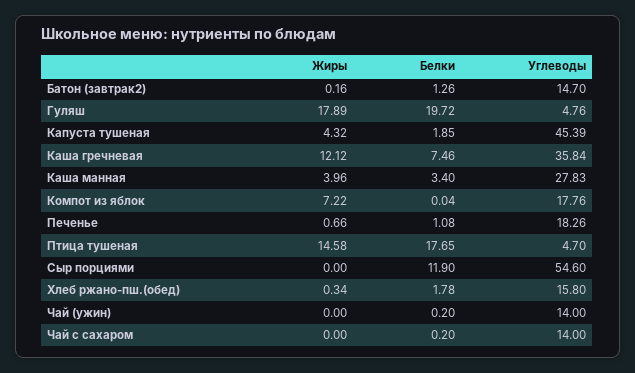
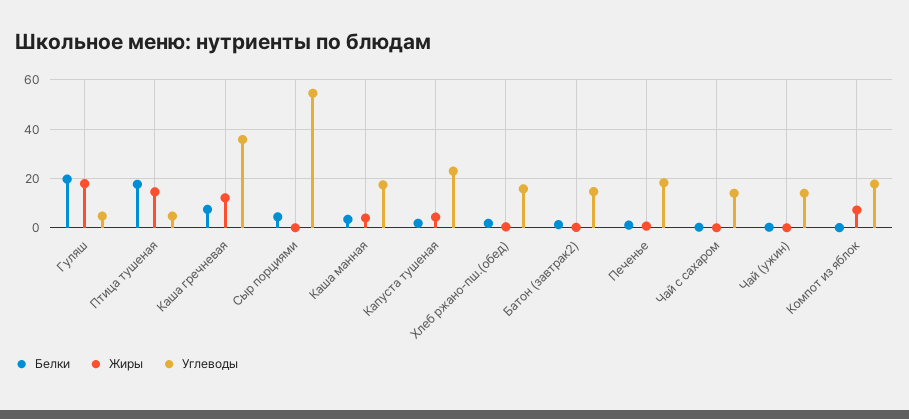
Углеводы, Капуста тушеная: 45.39 -> 22.5
Углеводы, Каша манная: 27.83 -> 17.5
Белки, Сыр порциями: 11.9 -> 5

